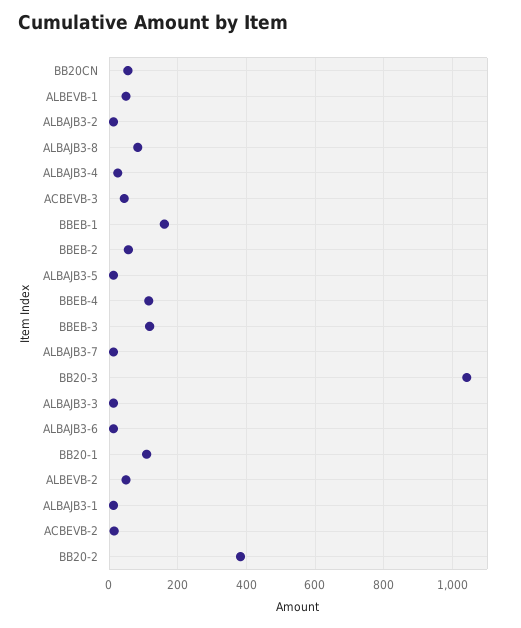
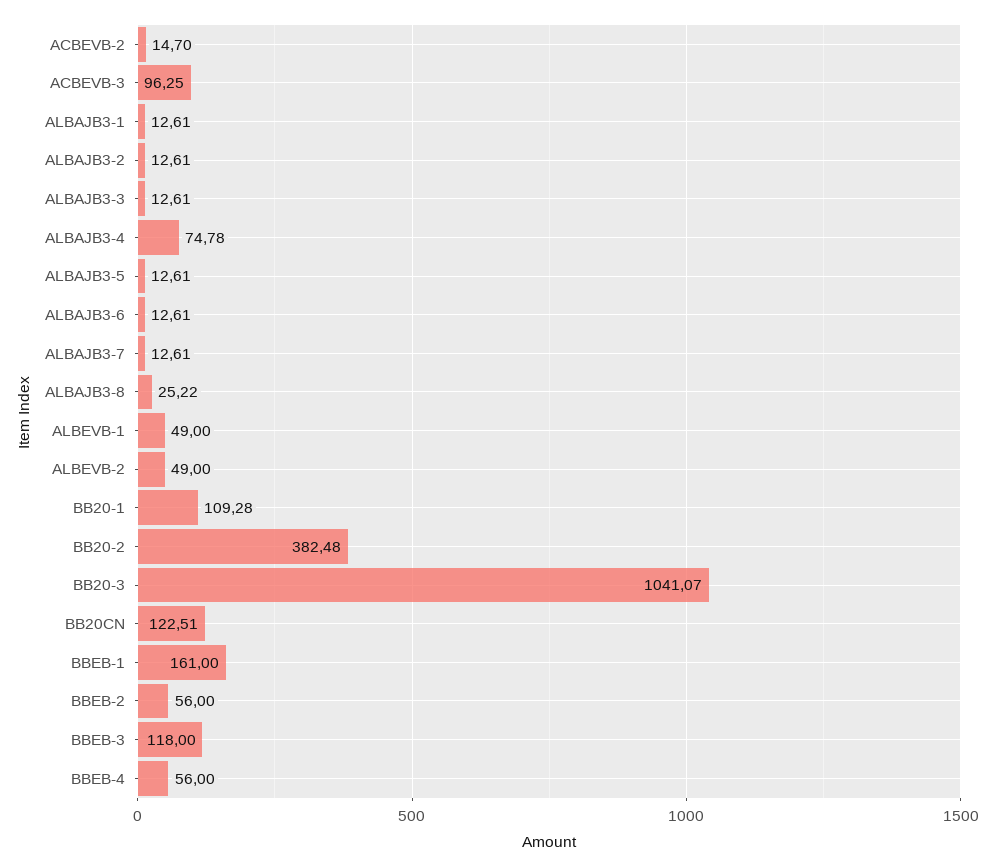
BB20CN: 60 -> 122.51
ALBAJB3-8: 80 -> 25.22
ALBAJB3-4: 20 -> 74.78
ACBEVB-3: 40 -> 96.25
BBEB-4: 120 -> 56

